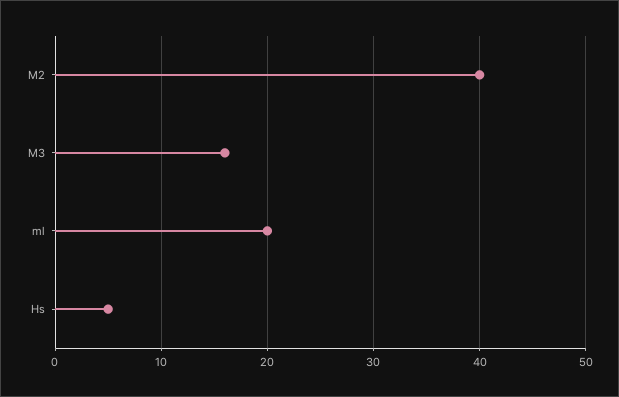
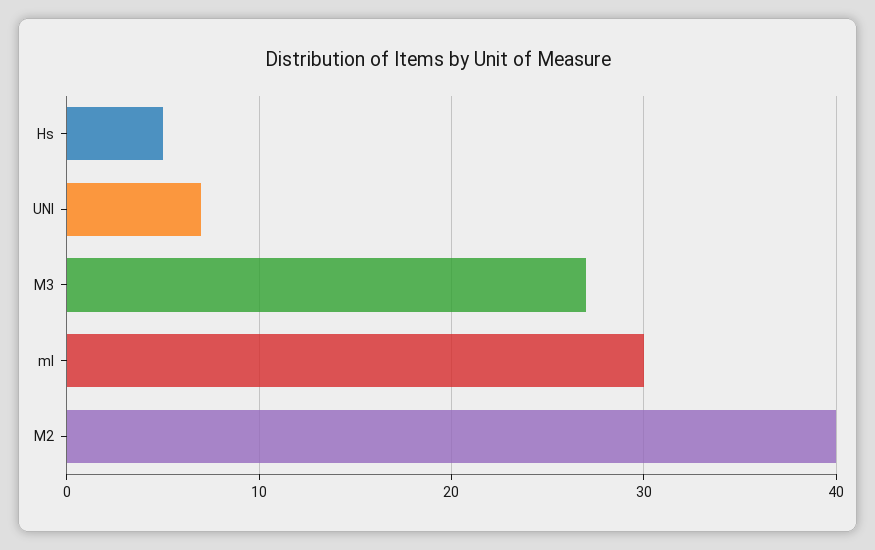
M3: 16 -> 27
ml: 20 -> 30
UNI: none -> 7

